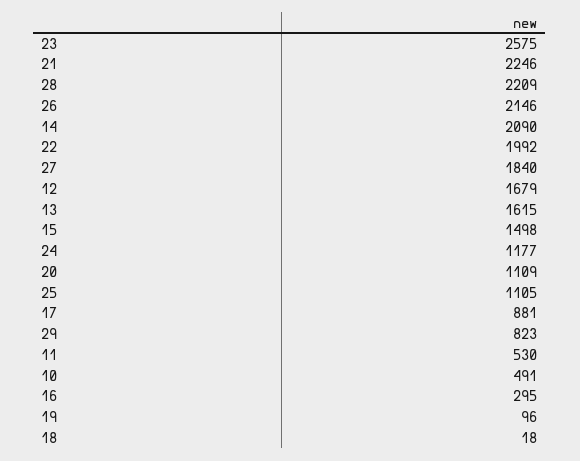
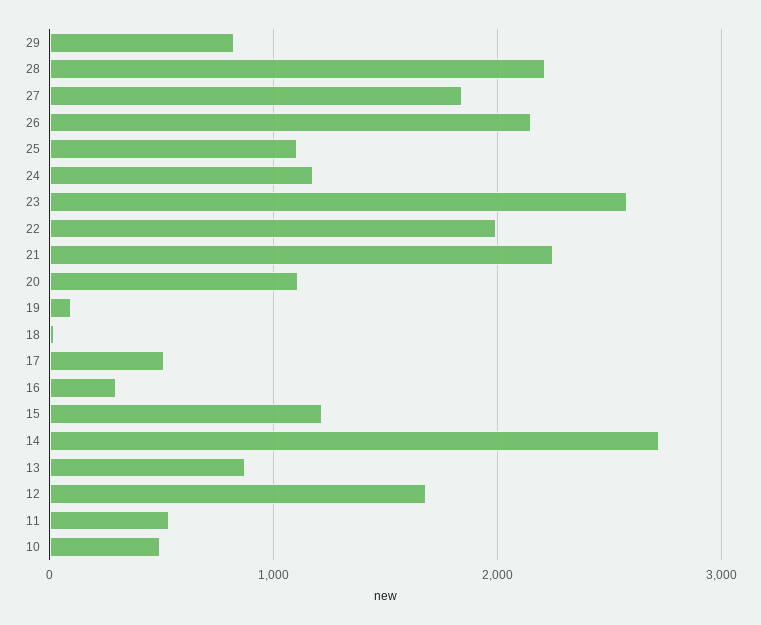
14: 2090 -> 2700
13: 1615 -> 900
15: 1498 -> 1200
17: 881 -> 500

